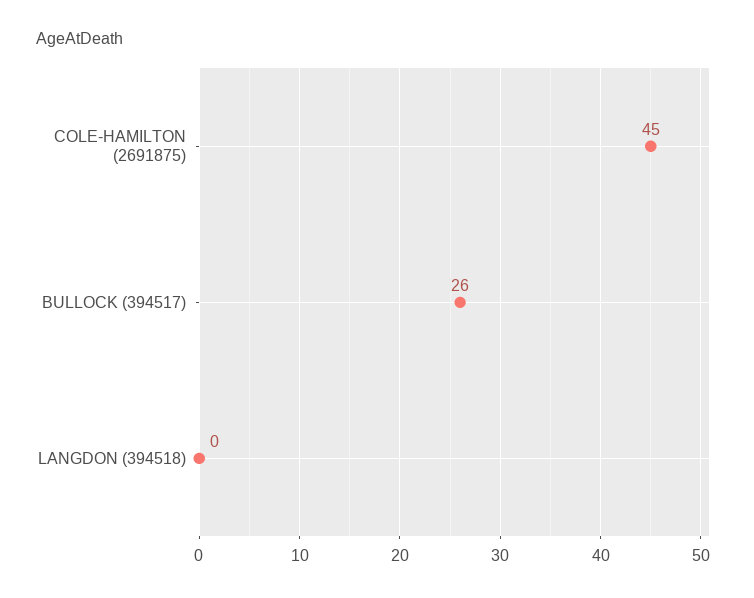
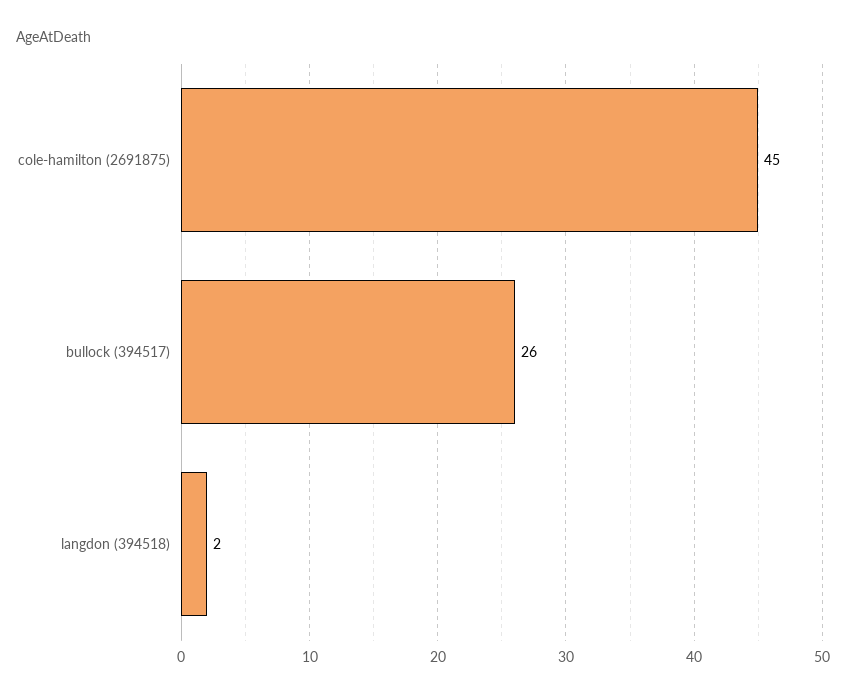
LANGDON (394518): 0 -> 2

